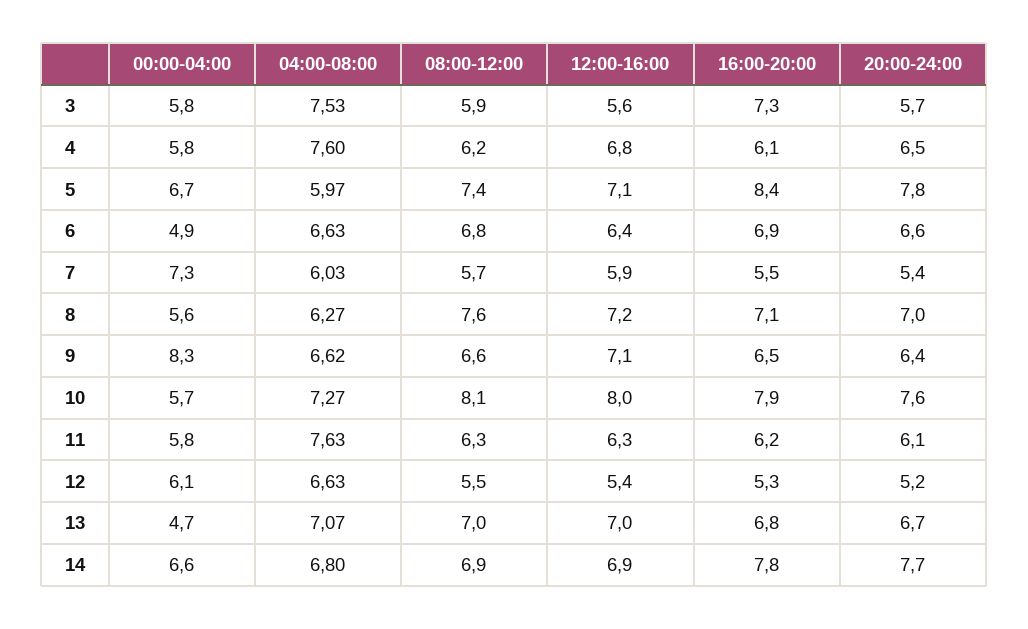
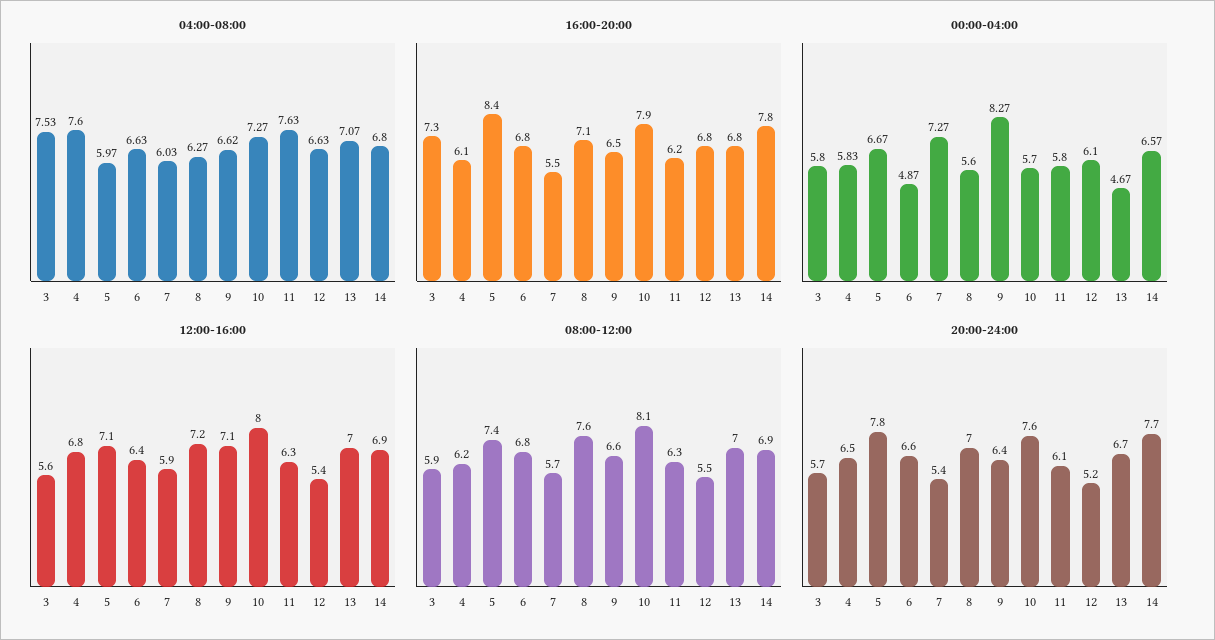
16:00-20:00, 6: 6.9 -> 6.8
16:00-20:00, 12: 5.3 -> 6.8

